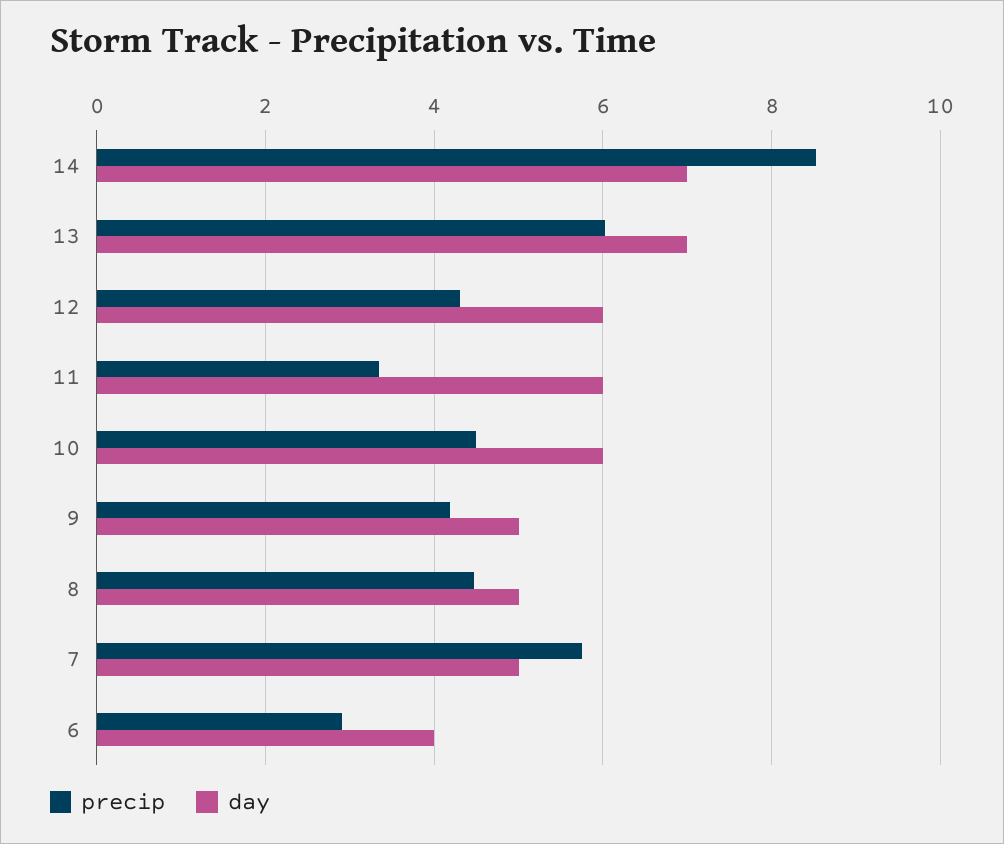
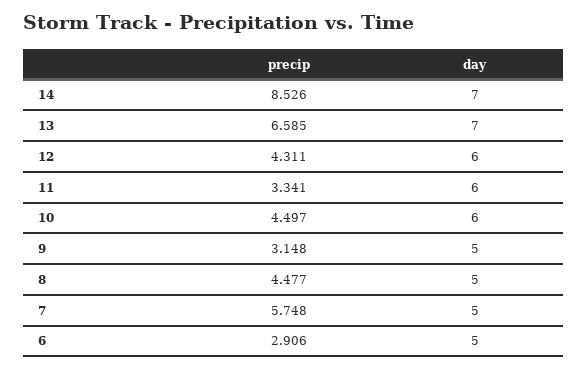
precip, 13: 6 -> 6.585
precip, 9: 4.2 -> 3.148
day, 6: 4 -> 5

